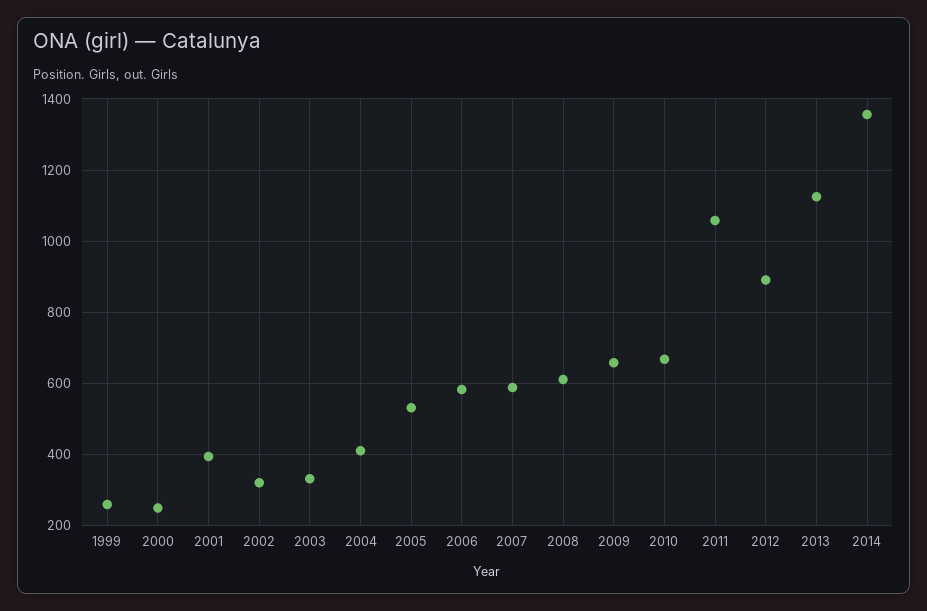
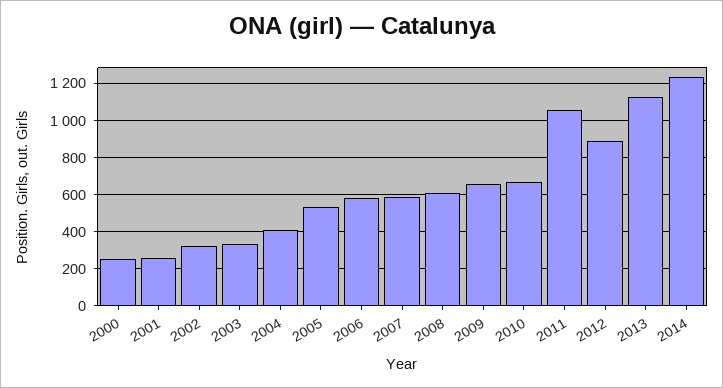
1999: 260 -> none
2001: 400 -> 250
2014: 1360 -> 1250

